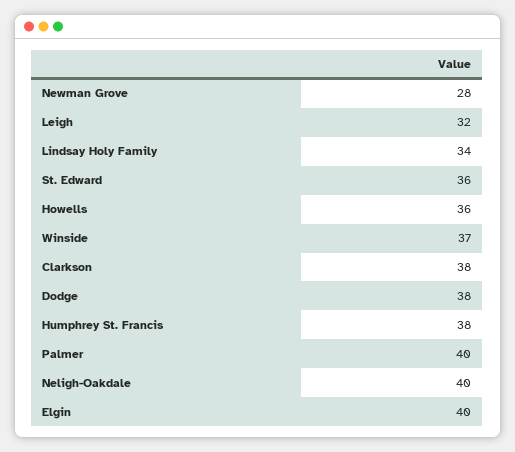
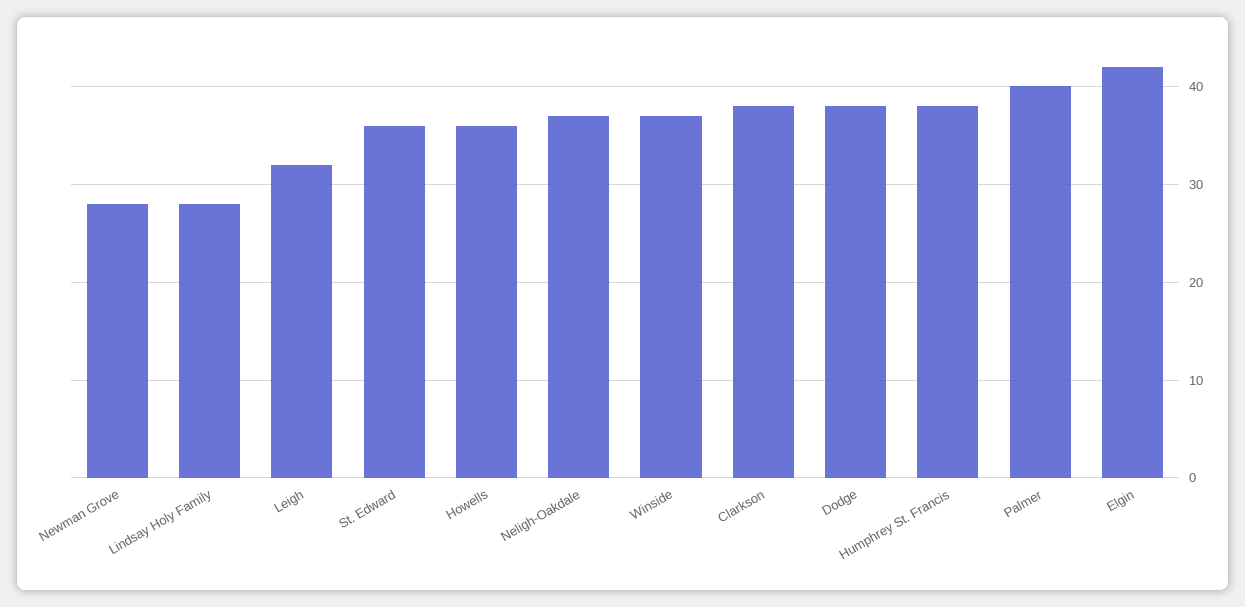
Lindsay Holy Family: 34 -> 28
Neligh-Oakdale: 40 -> 37
Elgin: 40 -> 42

